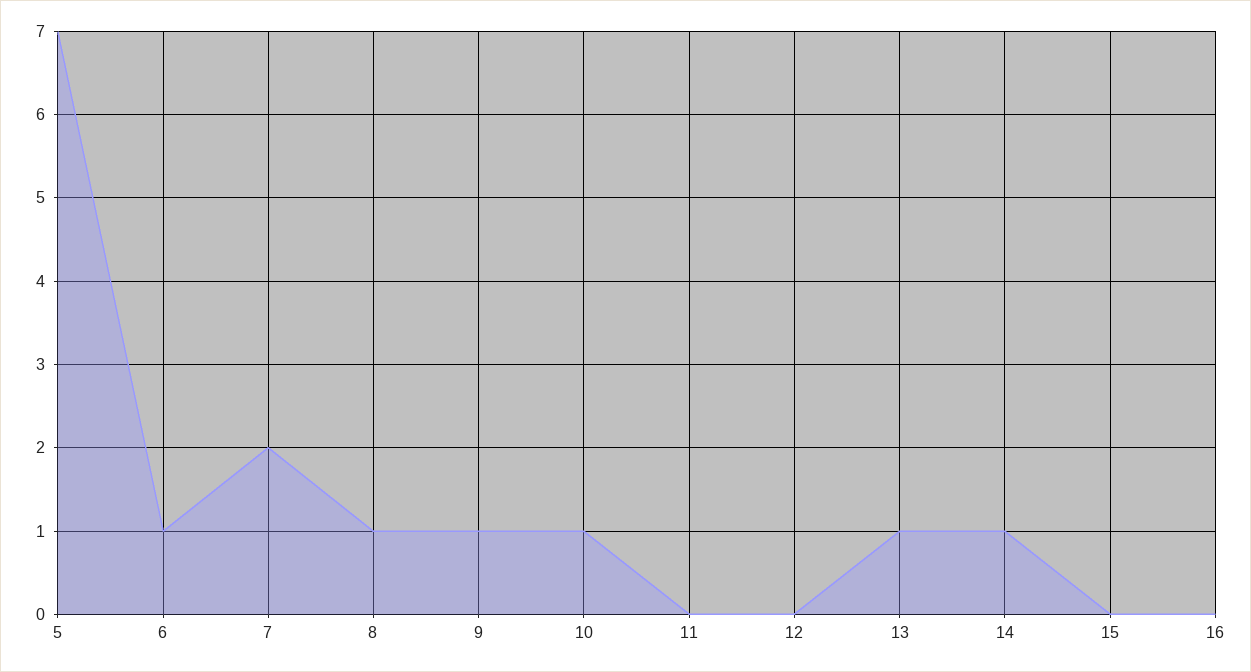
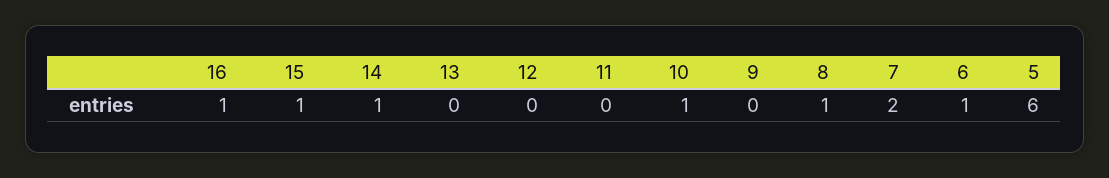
5: 7 -> 6
9: 1 -> 0
13: 1 -> 0
15: 0 -> 1
16: 0 -> 1

